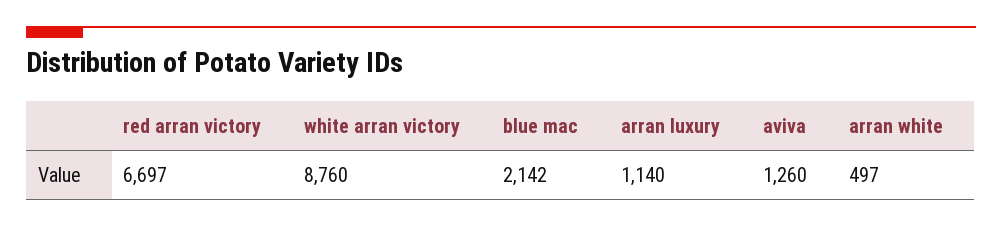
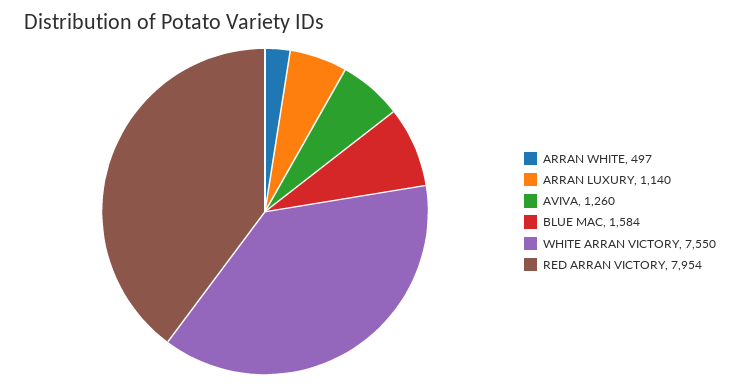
red arran victory: 6697 -> 7954
white arran victory: 8760 -> 7550
blue mac: 2142 -> 1584

